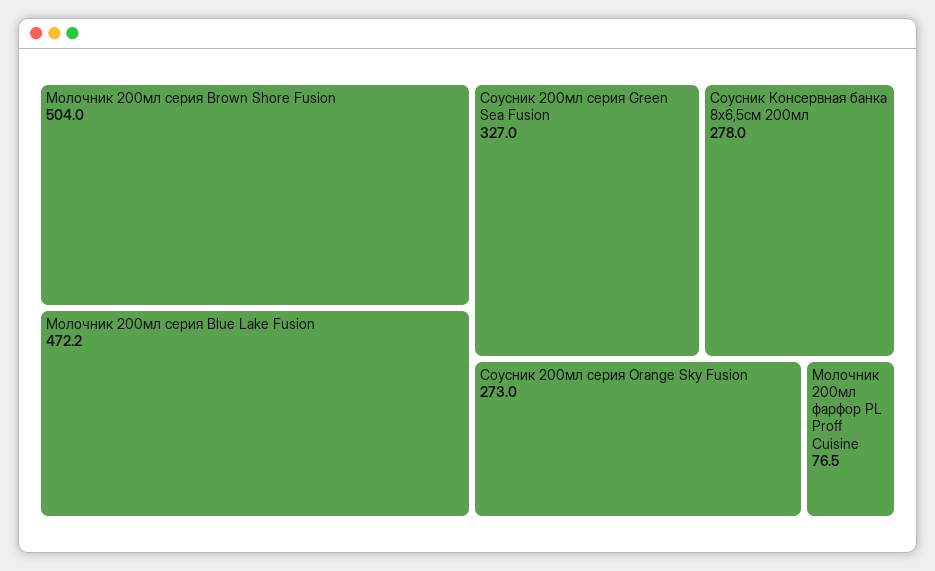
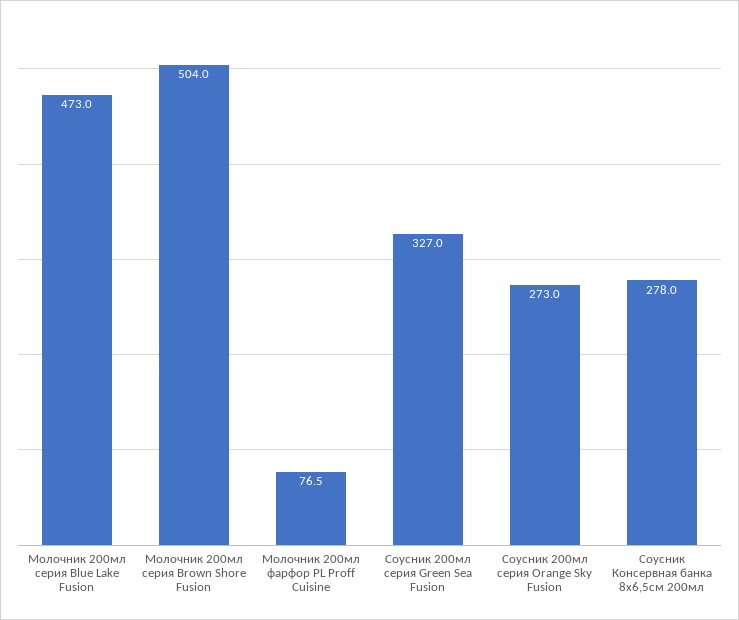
Молочник 200мл серия Blue Lake Fusion: 472.2 -> 473

